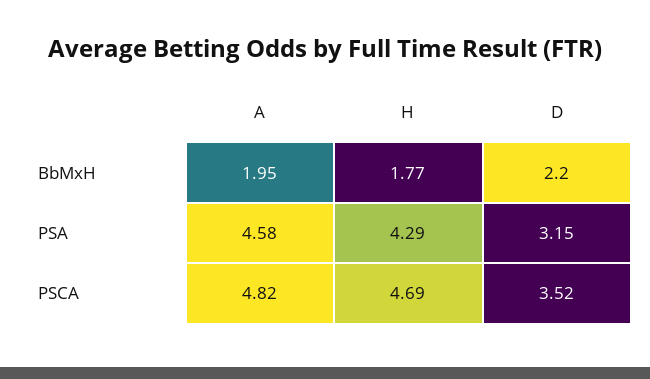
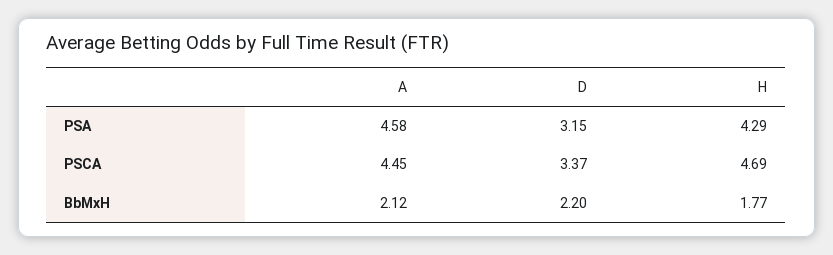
A, BbMxH: 1.95 -> 2.12
A, PSCA: 4.82 -> 4.45
D, PSCA: 3.52 -> 3.37

